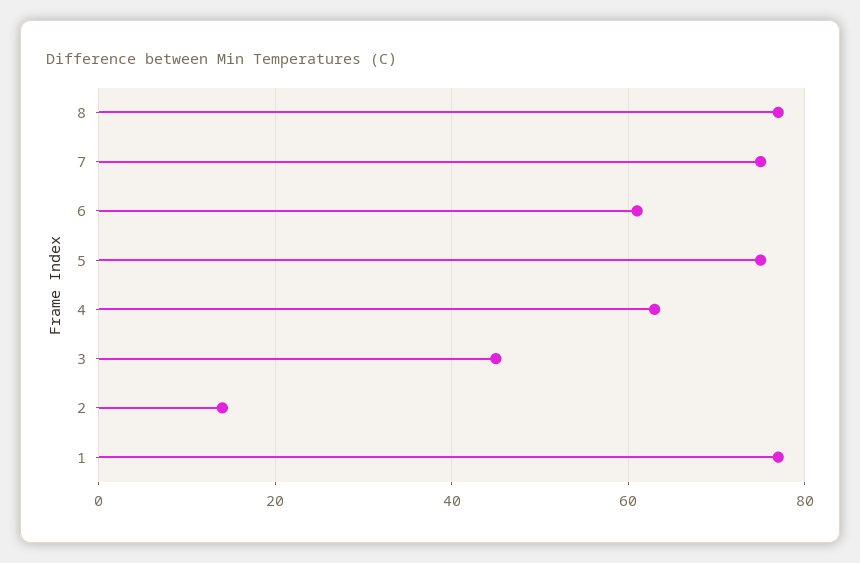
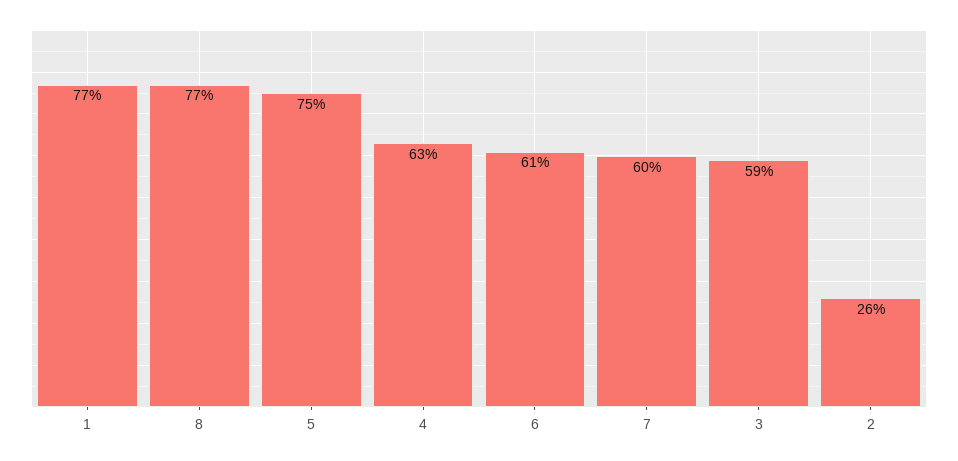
7: 75 -> 60
3: 45 -> 59
2: 15 -> 26

